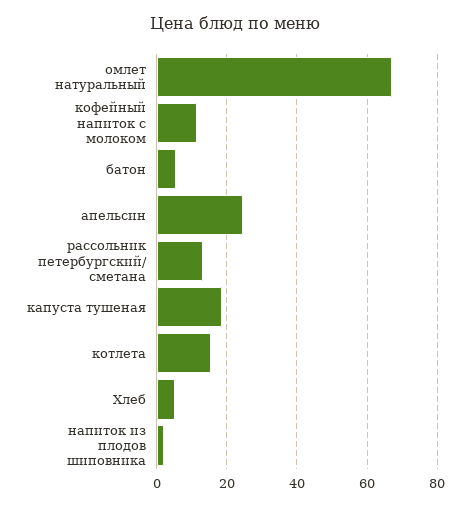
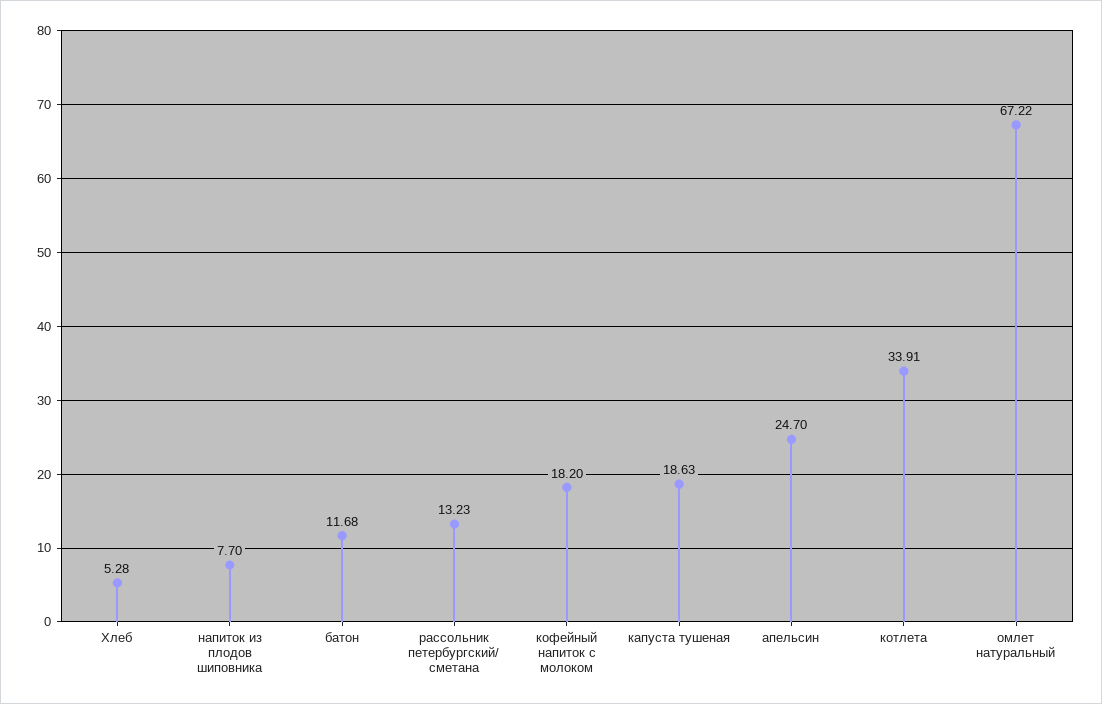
кофейный напиток с молоком: 12 -> 18.2
батон: 6 -> 11.68
котлета: 16 -> 33.91
напиток из плодов шиповника: 2 -> 7.7

